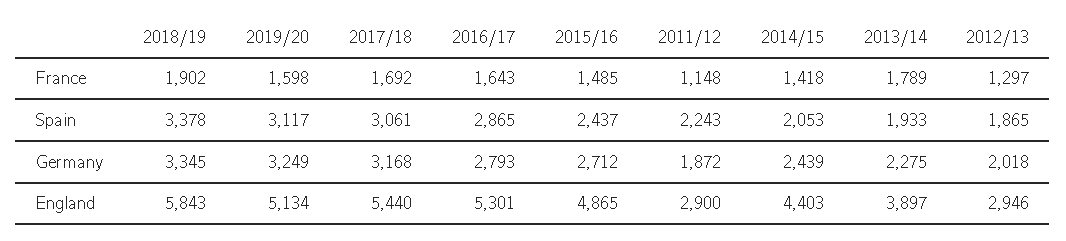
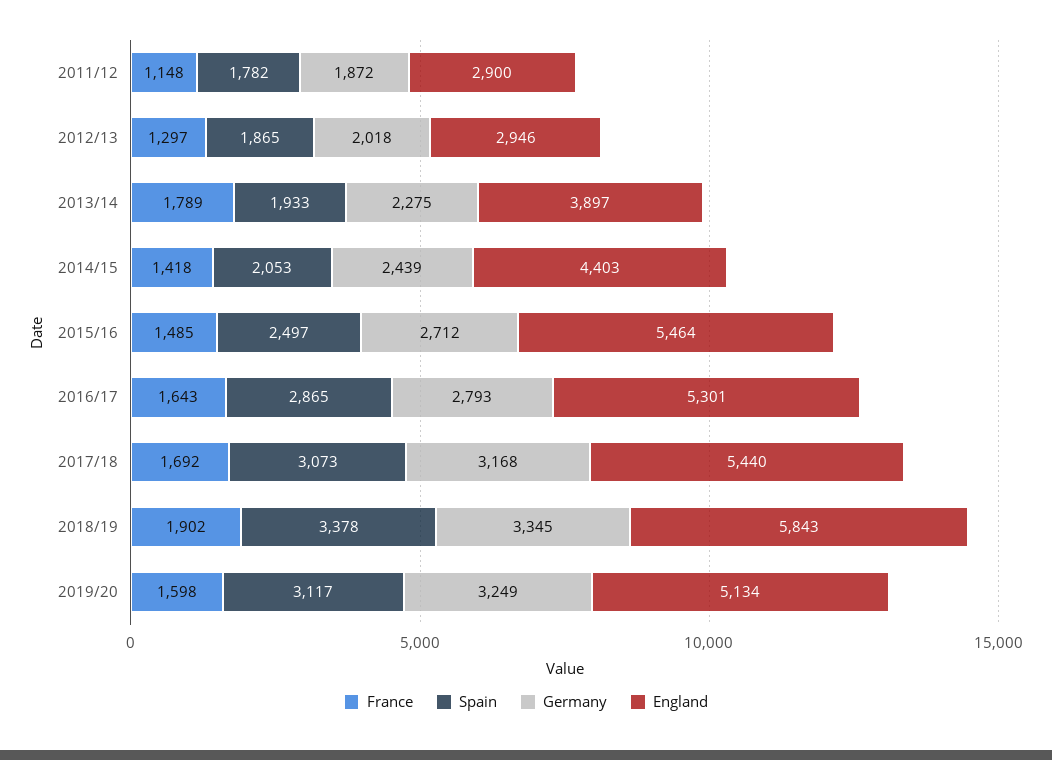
Spain, 2017/18: 3061 -> 3073
Spain, 2015/16: 2437 -> 2497
Spain, 2011/12: 2243 -> 1782
England, 2015/16: 4865 -> 5464

